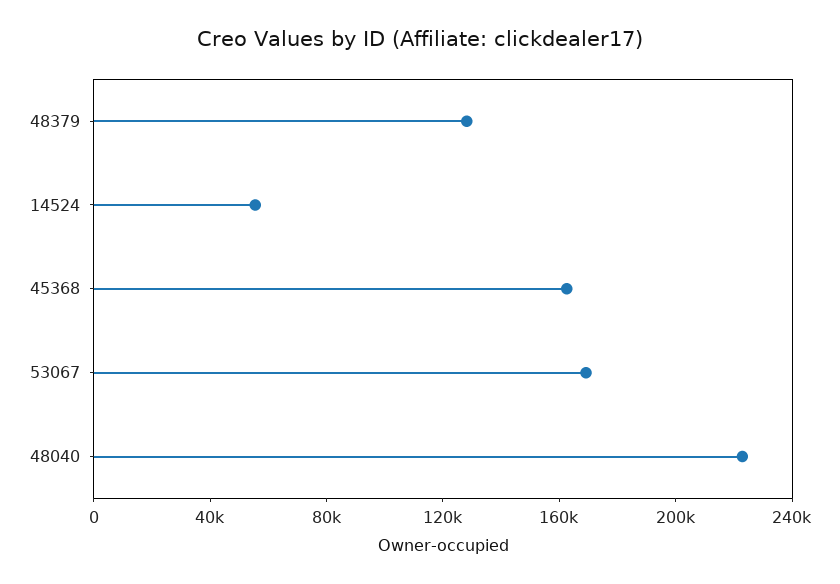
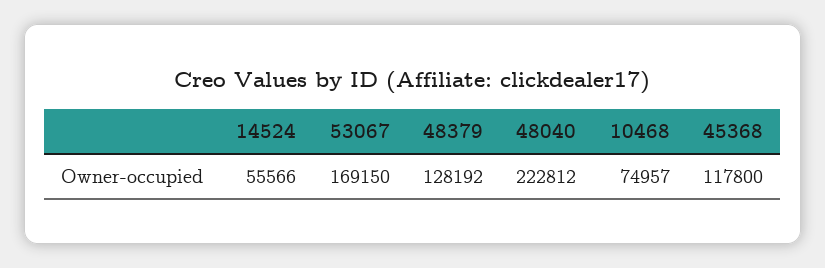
45368: 160000 -> 117800
10468: none -> 74957

